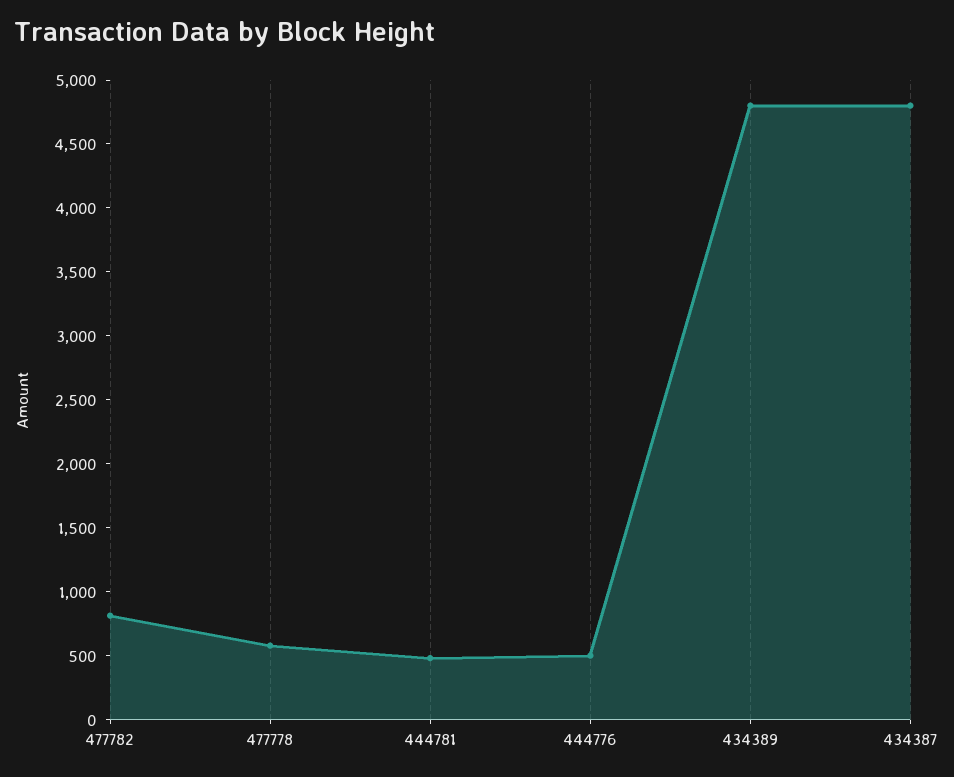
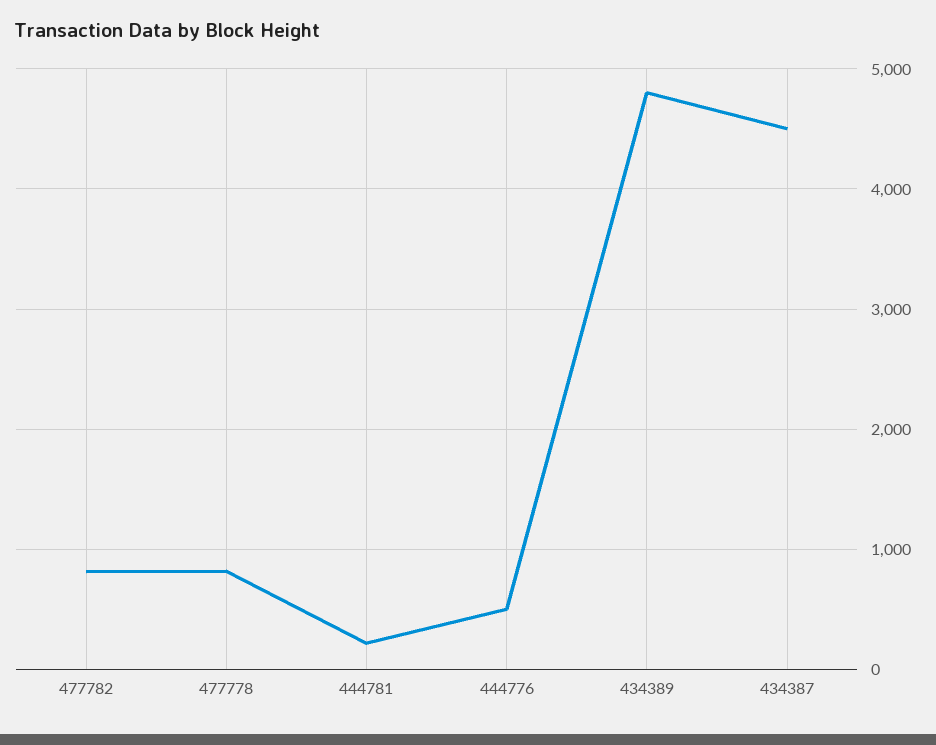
477778: 600 -> 800
444781: 500 -> 200
434387: 4800 -> 4500

